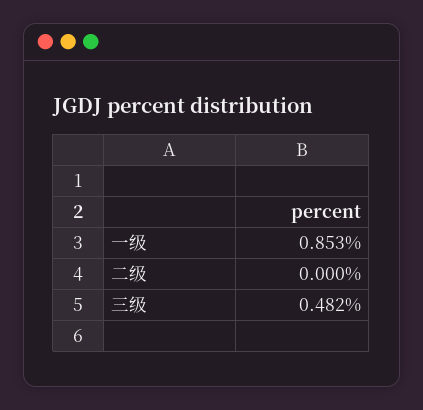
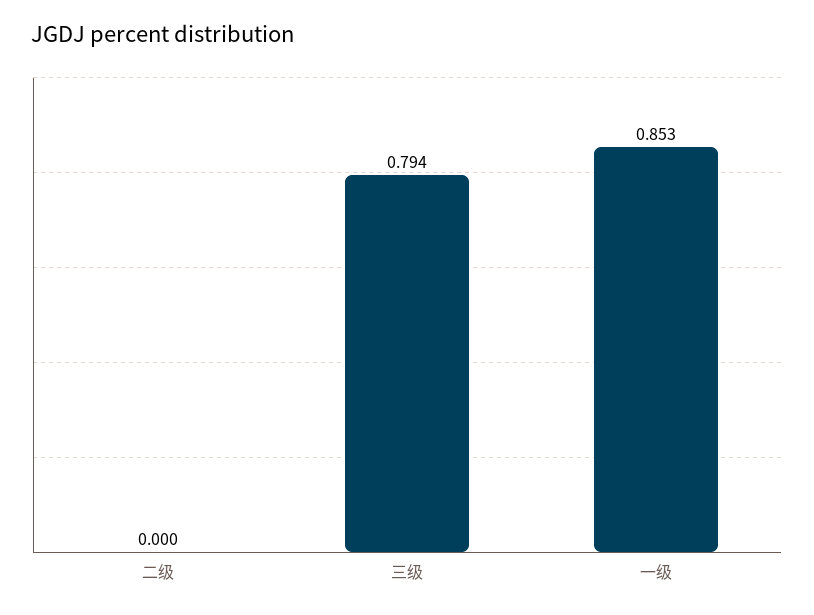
三级: 0.482 -> 0.794

